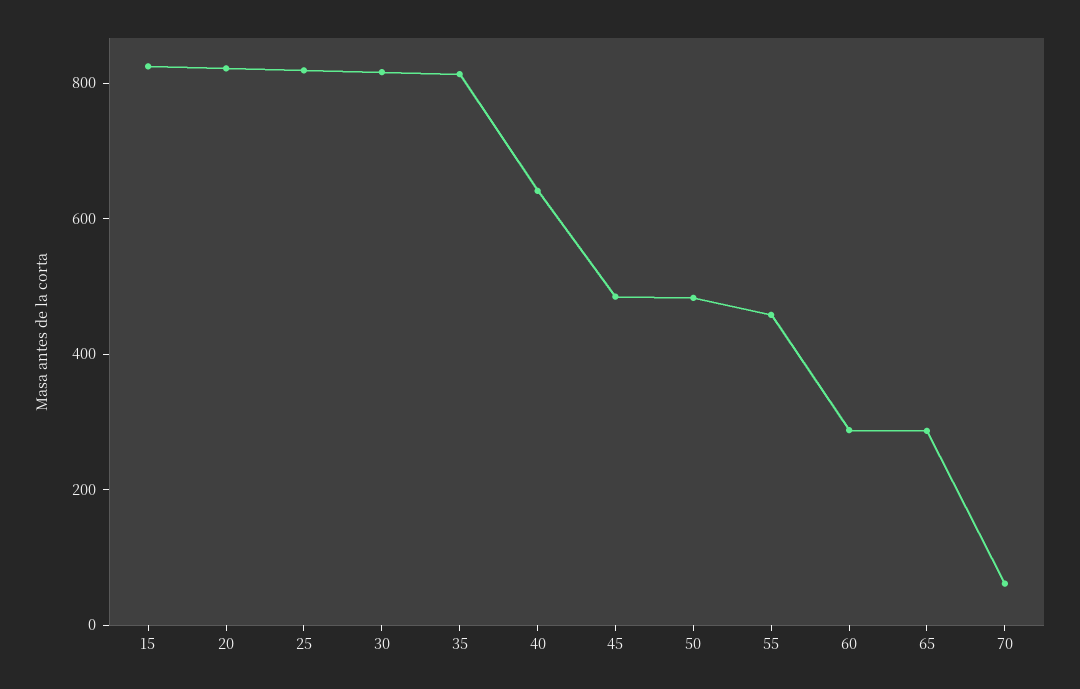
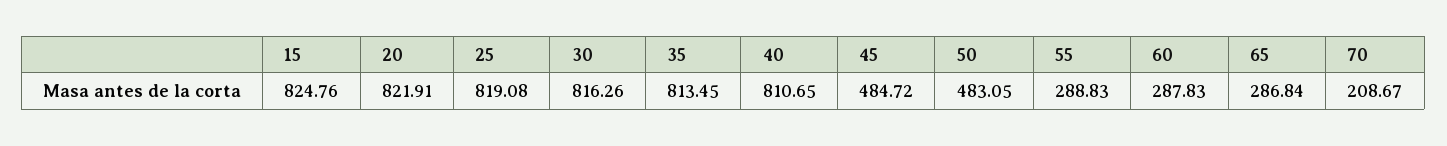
40: 650 -> 810.65
55: 450 -> 288.83
70: 50 -> 208.67

